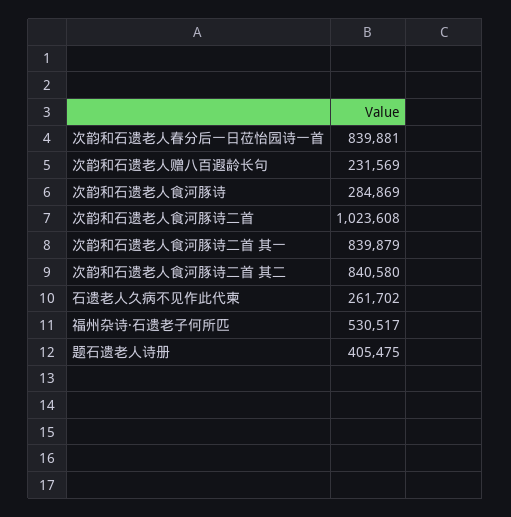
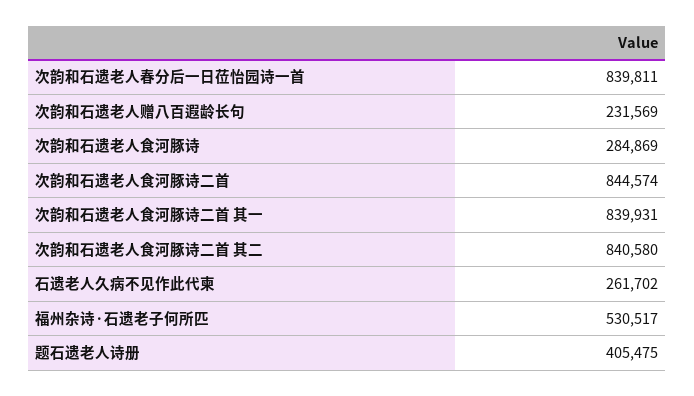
次韵和石遗老人春分后一日莅怡园诗一首: 839881 -> 839811
次韵和石遗老人食河豚诗二首: 1023608 -> 844574
次韵和石遗老人食河豚诗二首 其一: 839879 -> 839931

